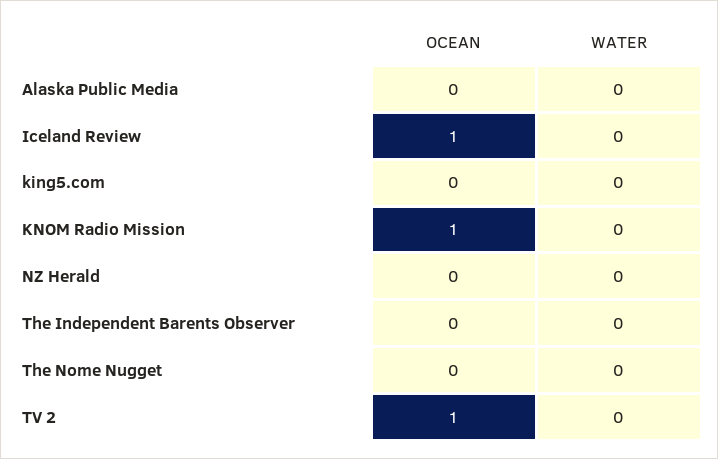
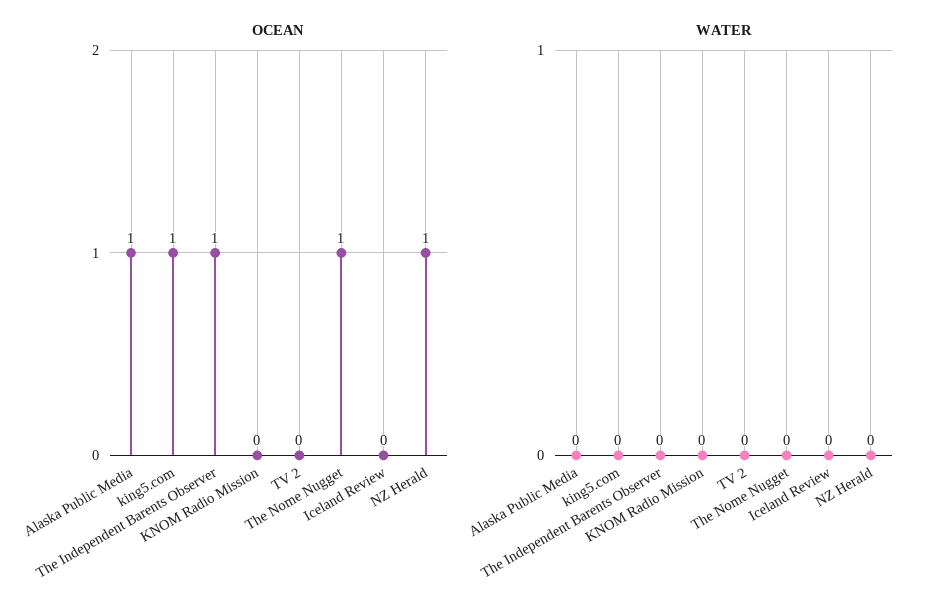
OCEAN, Alaska Public Media: 0 -> 1
OCEAN, Iceland Review: 1 -> 0
OCEAN, king5.com: 0 -> 1
OCEAN, KNOM Radio Mission: 1 -> 0
OCEAN, NZ Herald: 0 -> 1
OCEAN, The Independent Barents Observer: 0 -> 1
OCEAN, The Nome Nugget: 0 -> 1
OCEAN, TV 2: 1 -> 0

